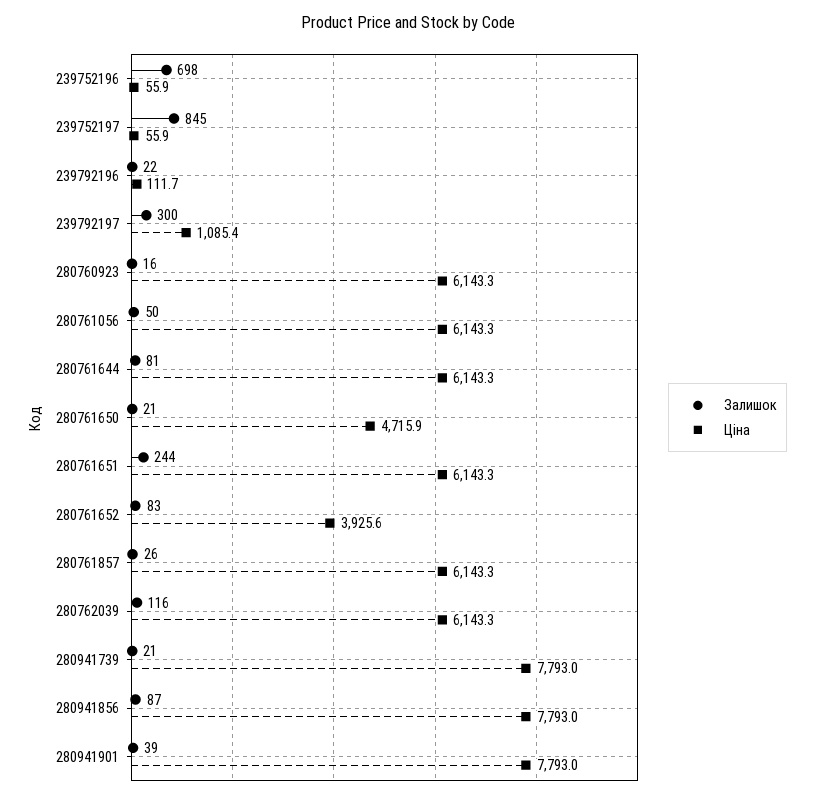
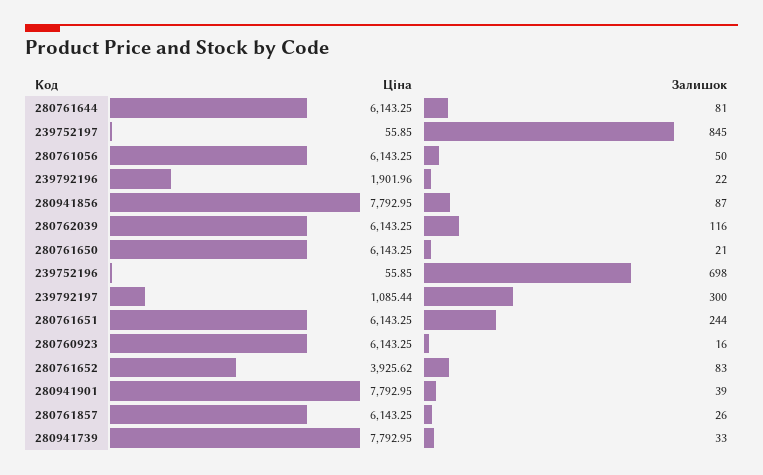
Ціна, 239792196: 111.7 -> 1901.96
Ціна, 280761650: 4715.9 -> 6143.25
Залишок, 280941739: 21 -> 33

